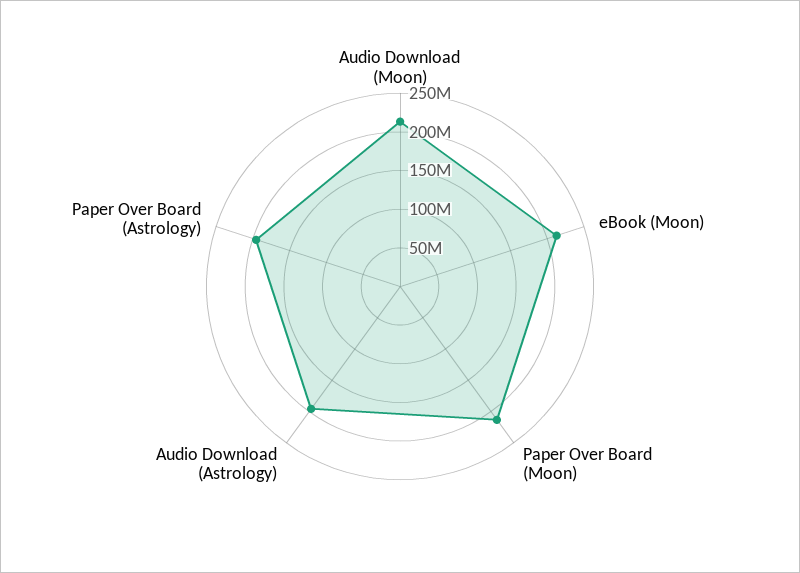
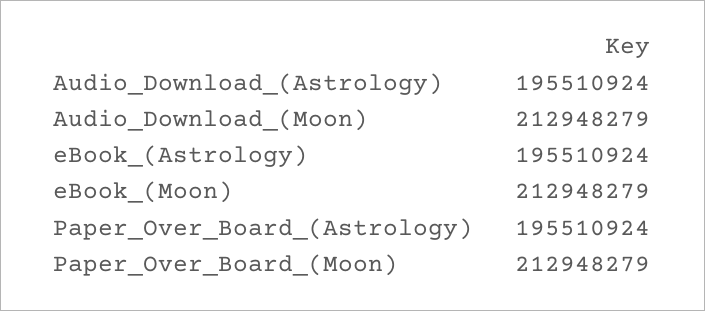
eBook_(Astrology): none -> 195510924

